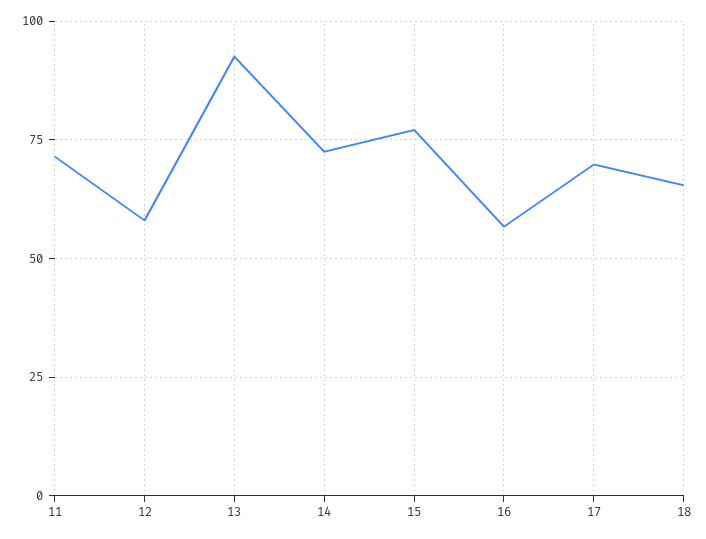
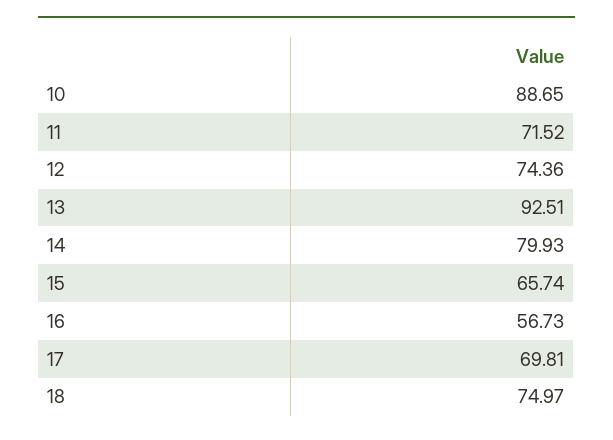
12: 57.5 -> 74.36
14: 72.5 -> 79.93
15: 77.5 -> 65.74
18: 65 -> 74.97
10: none -> 88.65

